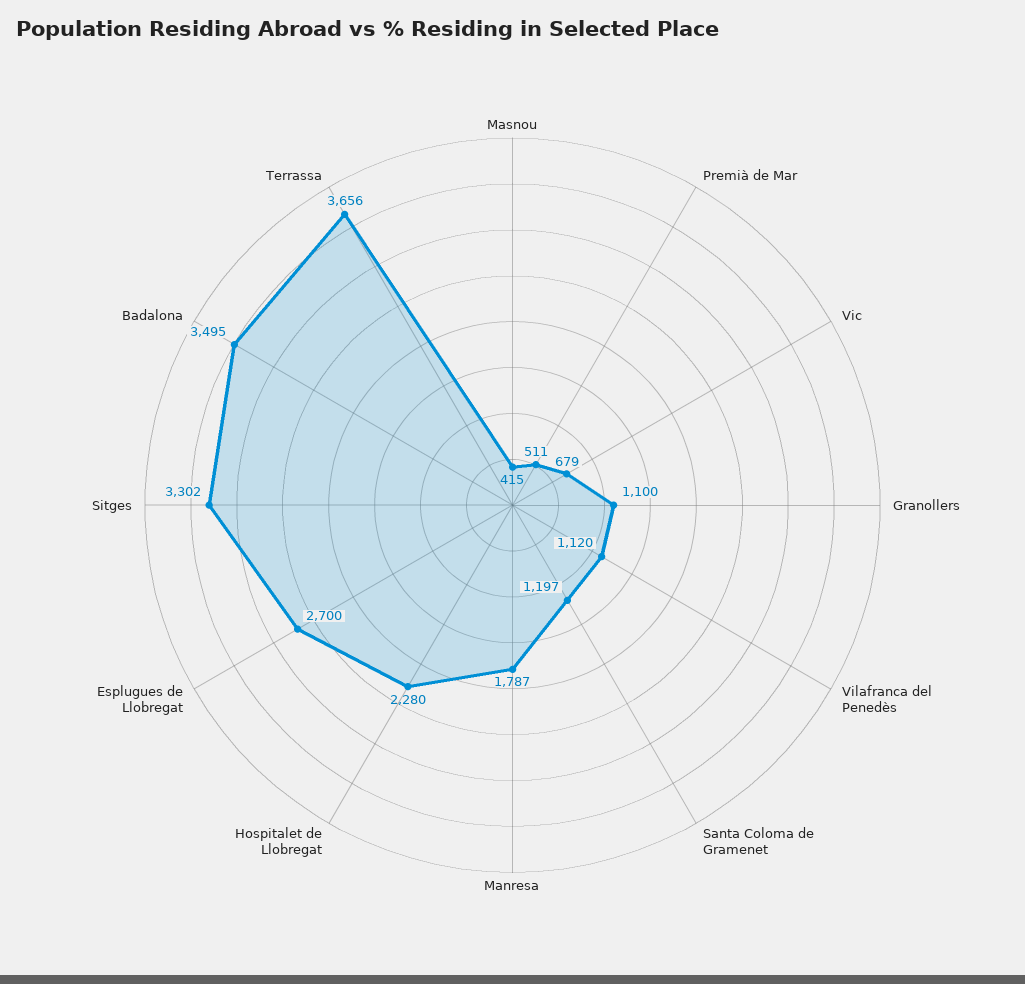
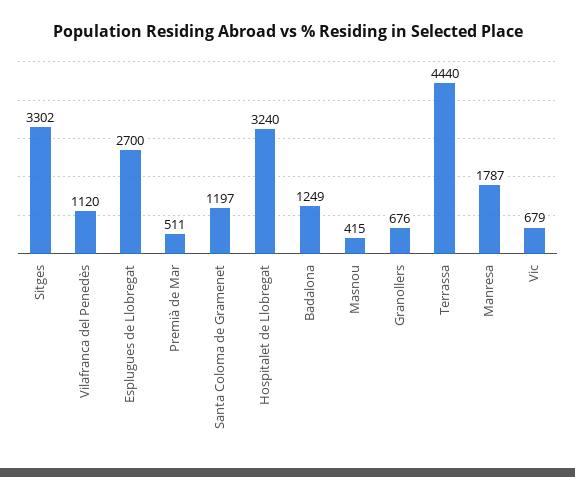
Granollers: 1100 -> 676
Hospitalet de Llobregat: 2280 -> 3240
Badalona: 3495 -> 1249
Terrassa: 3656 -> 4440

